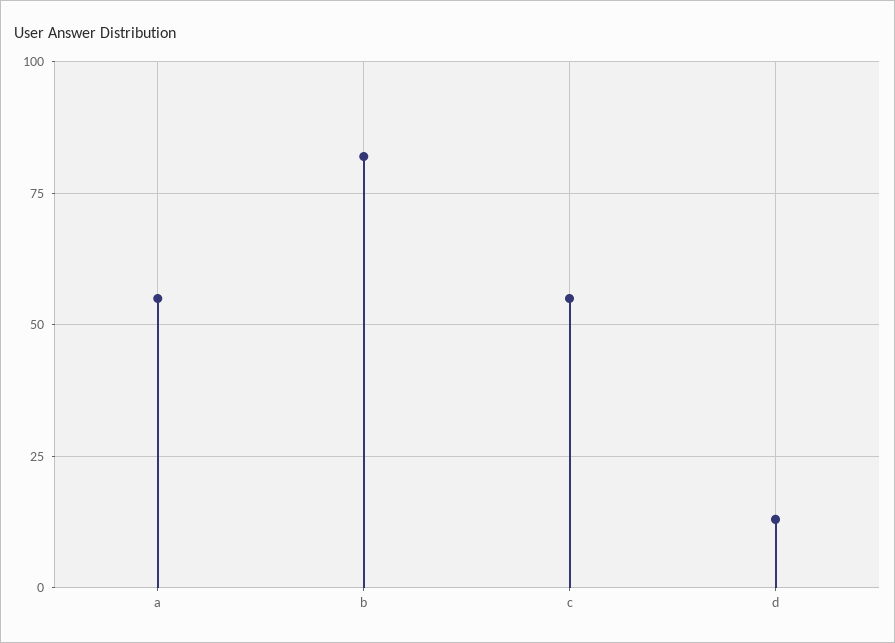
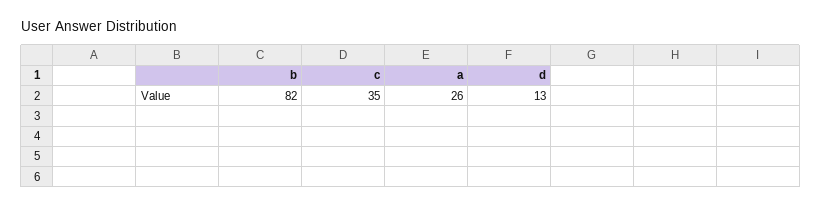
a: 55 -> 26
c: 55 -> 35

